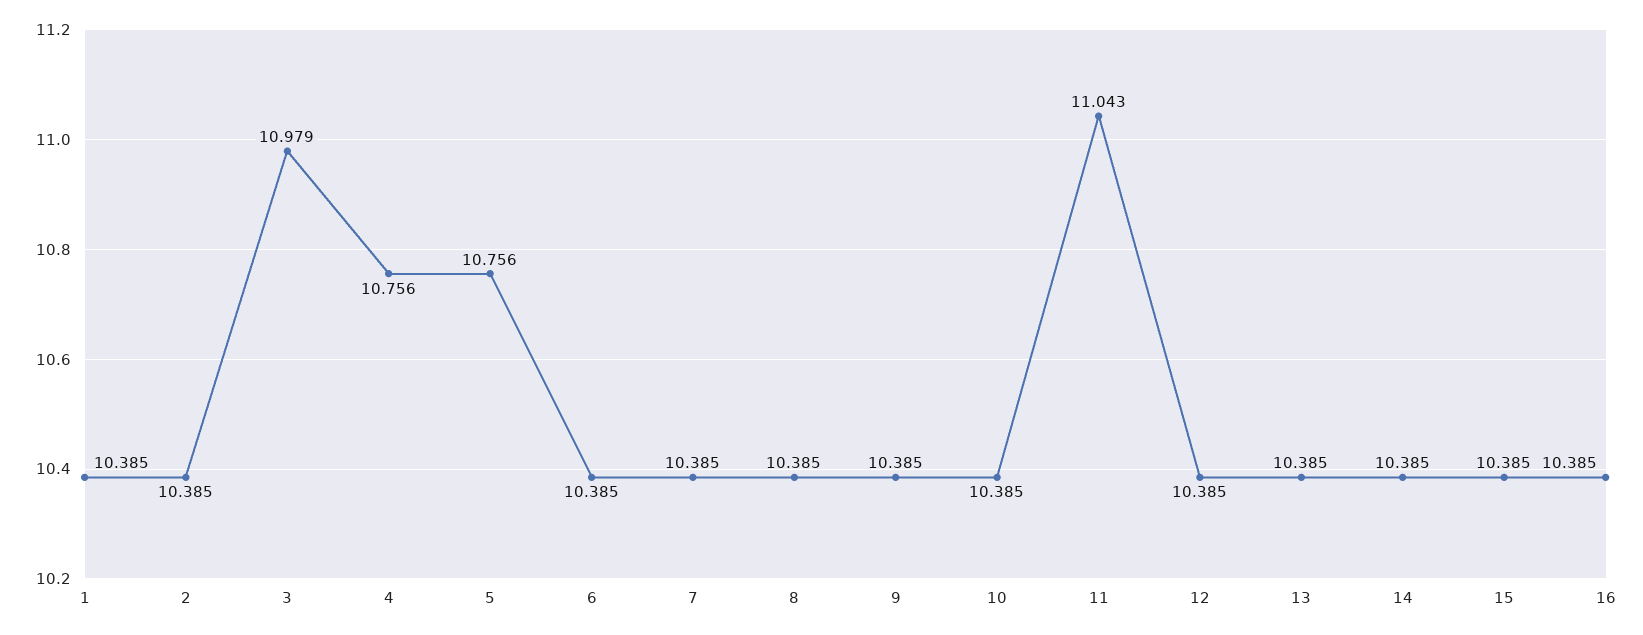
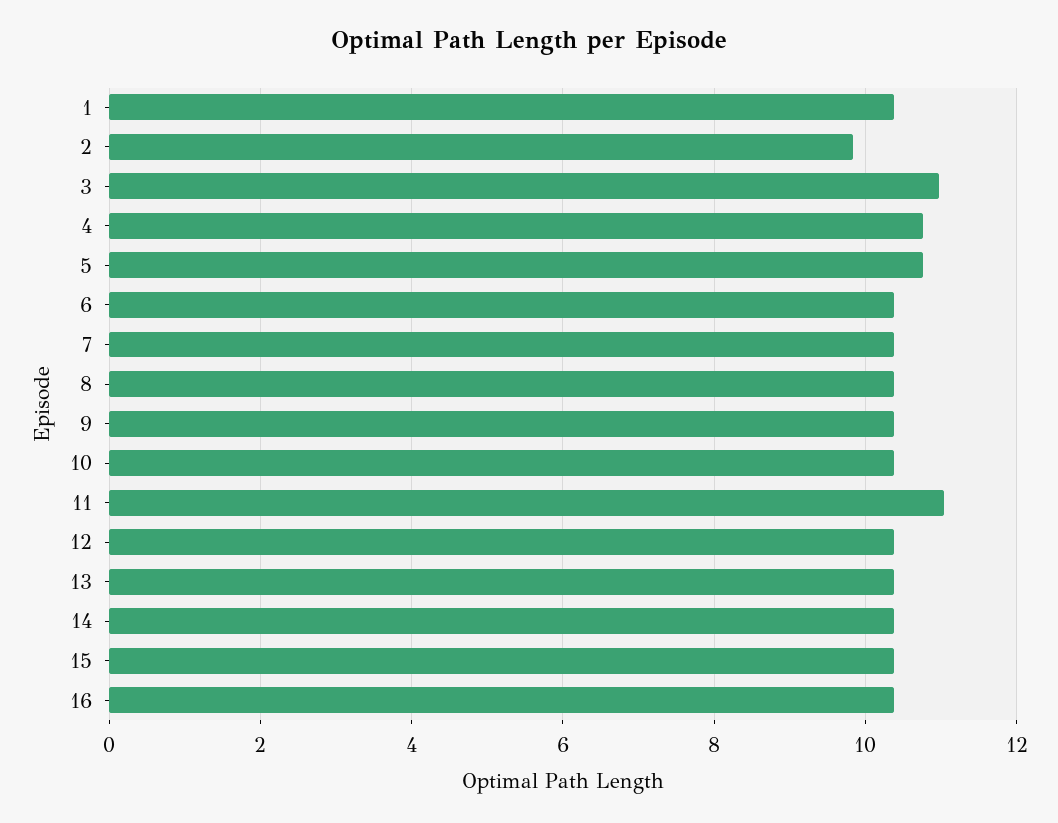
2: 10.385 -> 9.8

